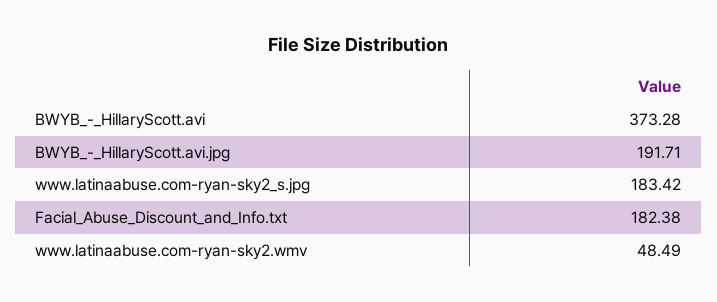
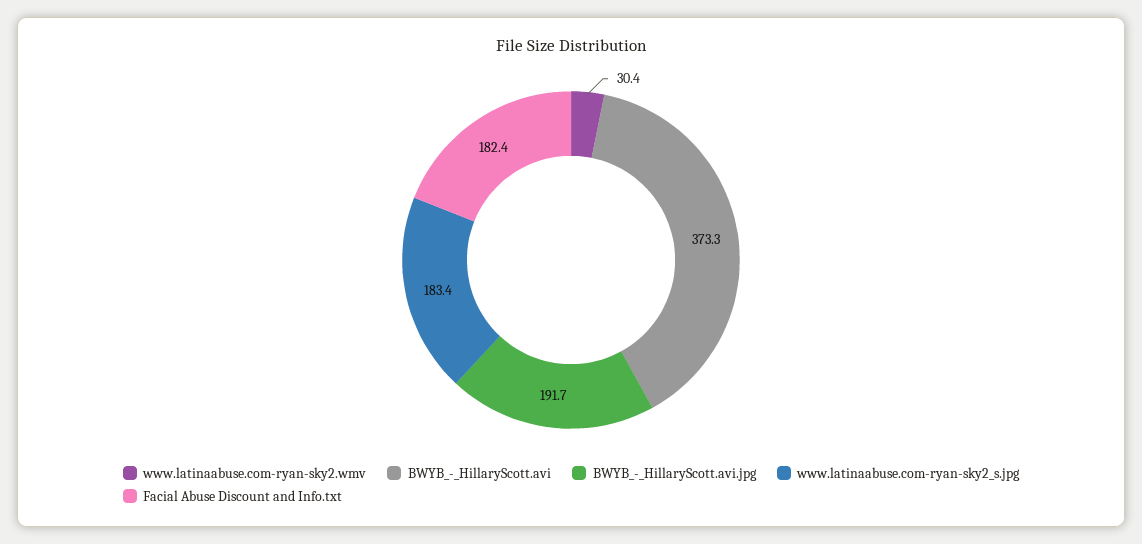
www.latinaabuse.com-ryan-sky2.wmv: 48.49 -> 30.4

